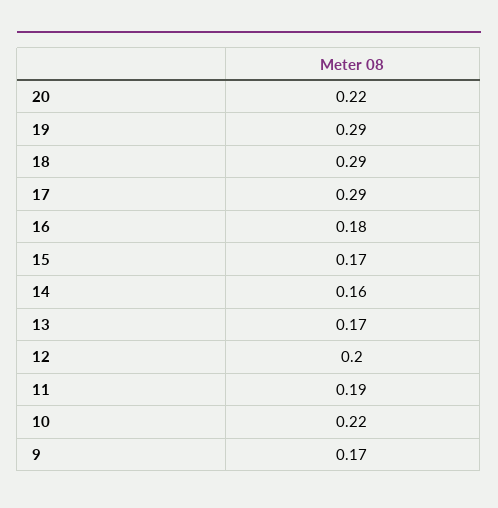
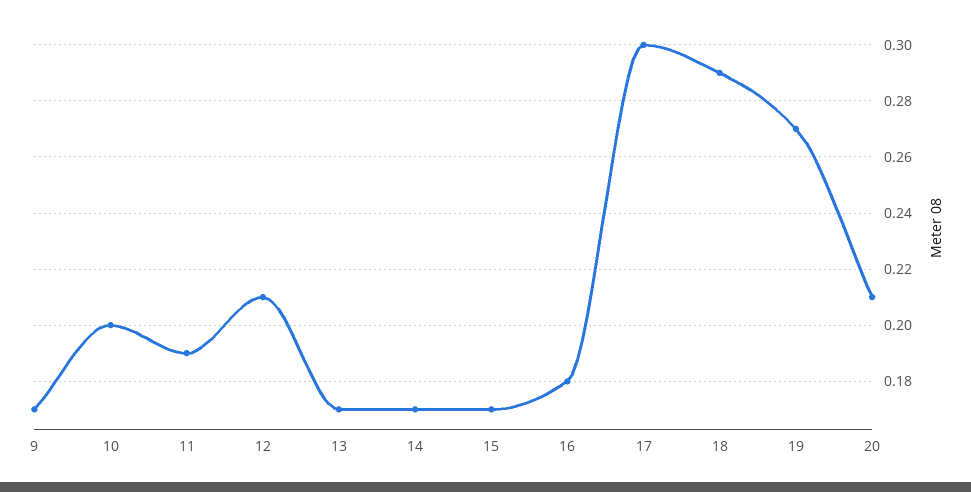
20: 0.22 -> 0.21
19: 0.29 -> 0.27
17: 0.29 -> 0.3
14: 0.16 -> 0.17
12: 0.2 -> 0.21
10: 0.22 -> 0.2

